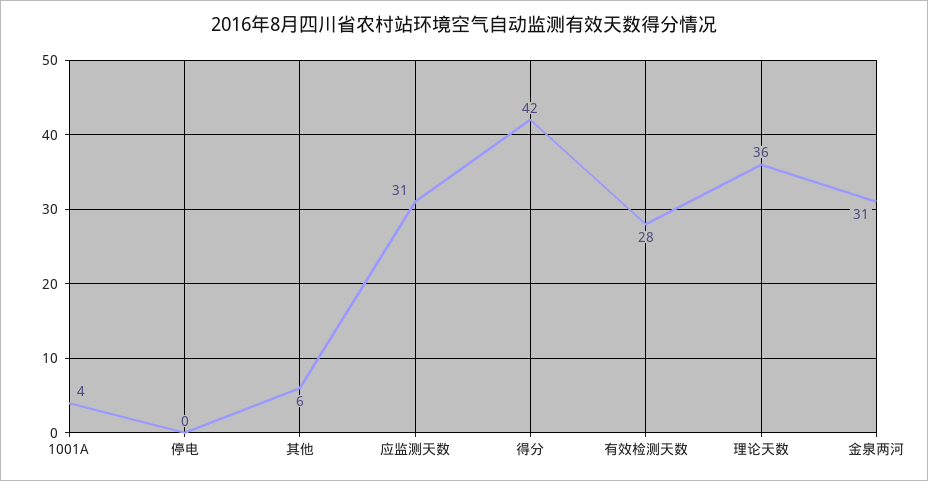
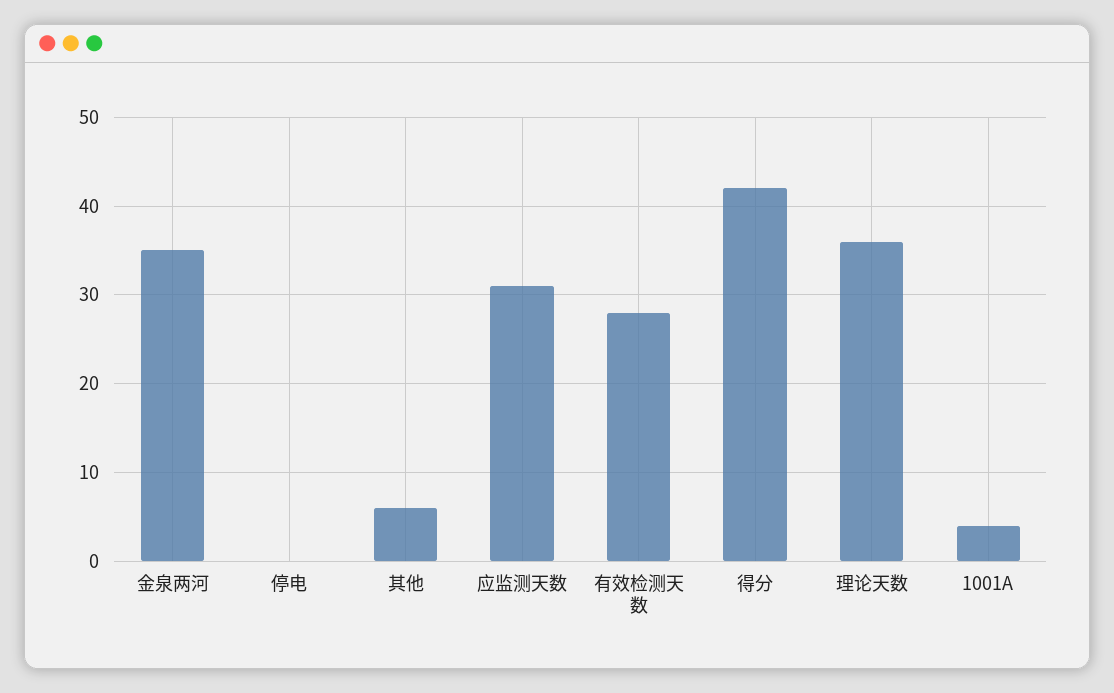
金泉两河: 31 -> 35

